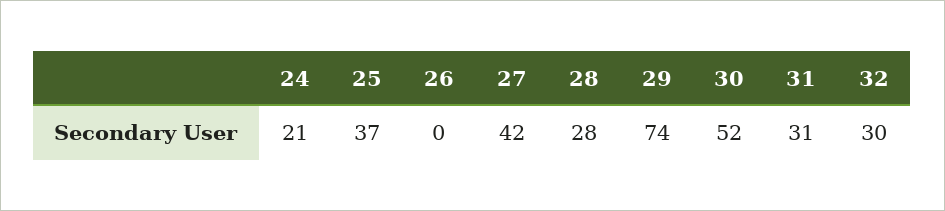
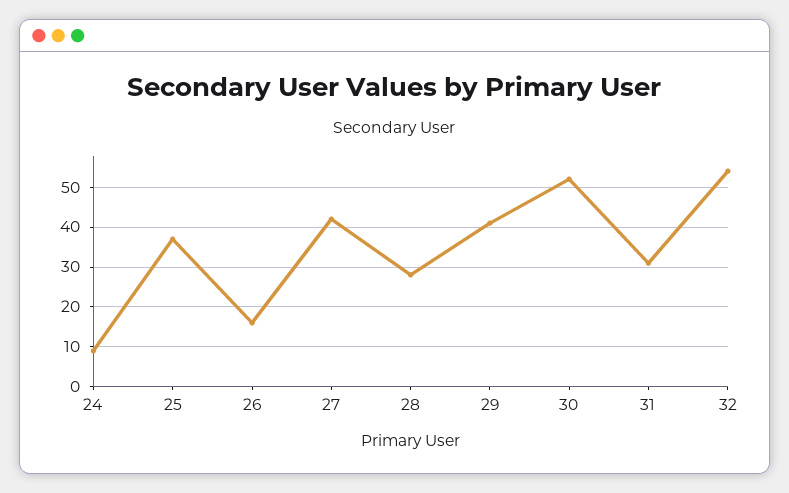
24: 21 -> 10
26: 0 -> 15
29: 74 -> 40
32: 30 -> 55

